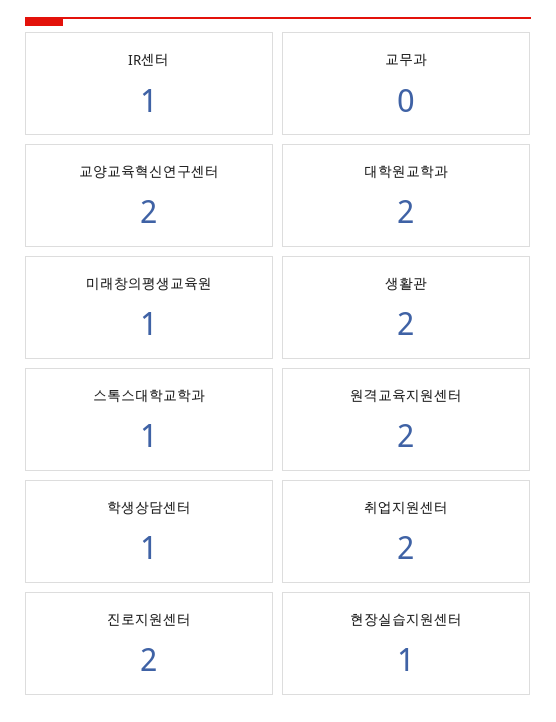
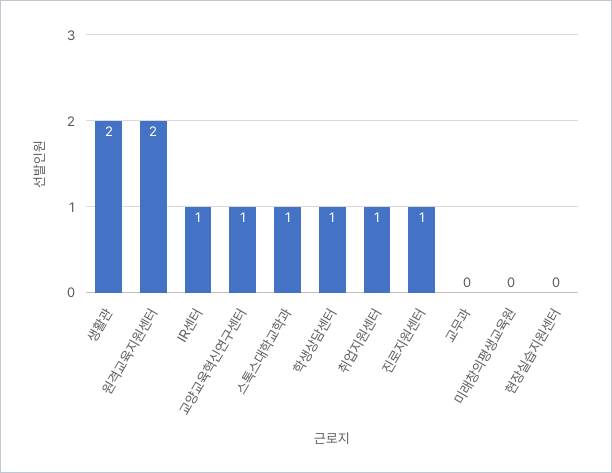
교양교육혁신연구센터: 2 -> 1
대학원교학과: 2 -> none
미래창의평생교육원: 1 -> 0
취업지원센터: 2 -> 1
진로지원센터: 2 -> 1
현장실습지원센터: 1 -> 0

